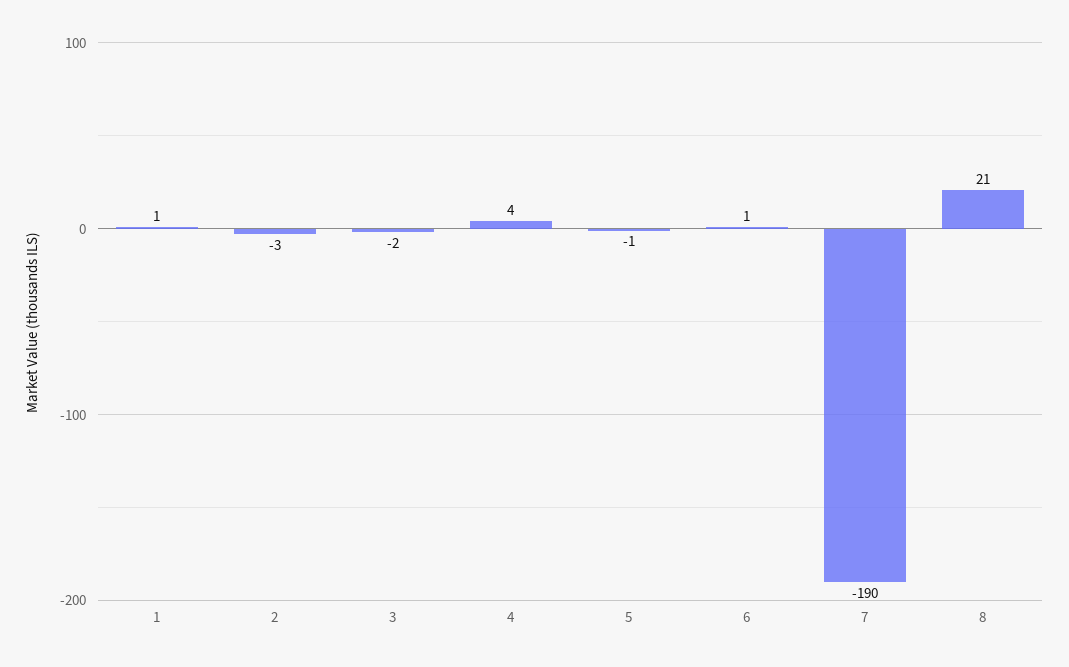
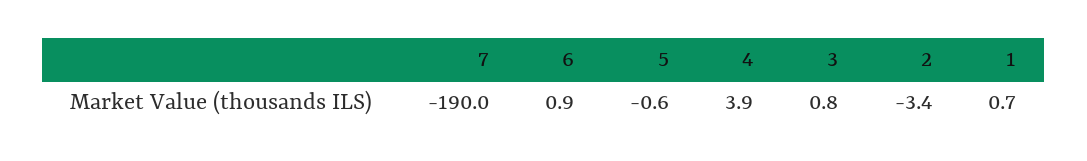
3: -2 -> 0.8
8: 21 -> none

